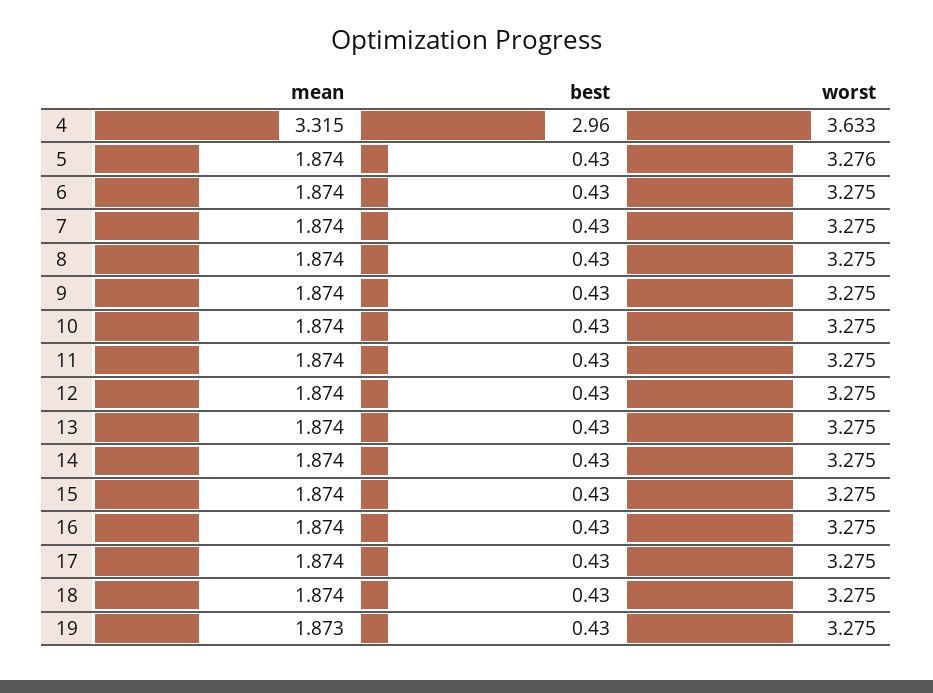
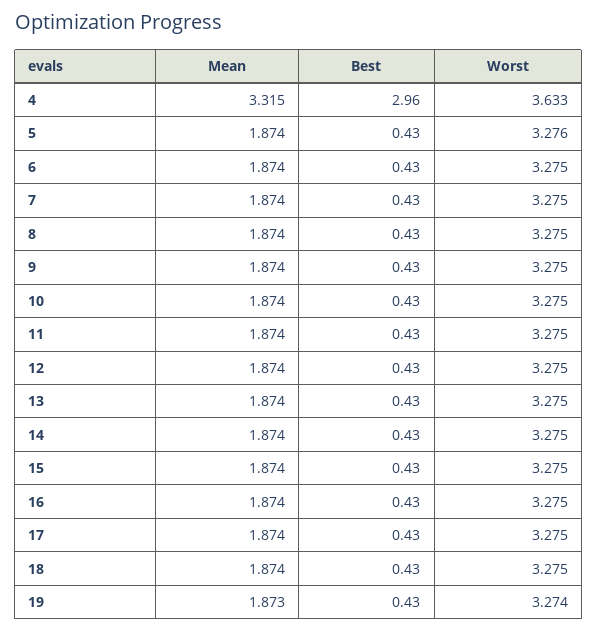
worst, 19: 3.275 -> 3.274

